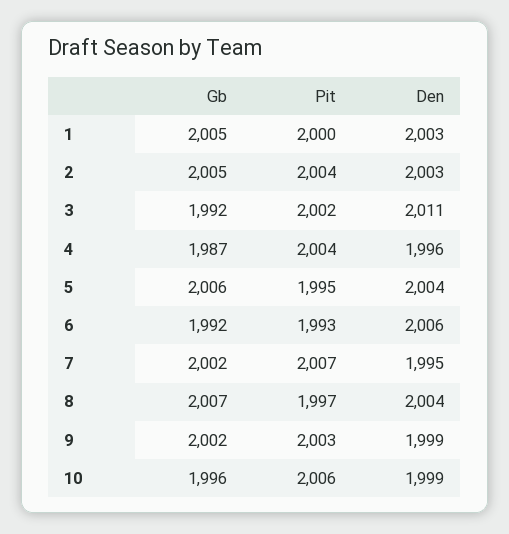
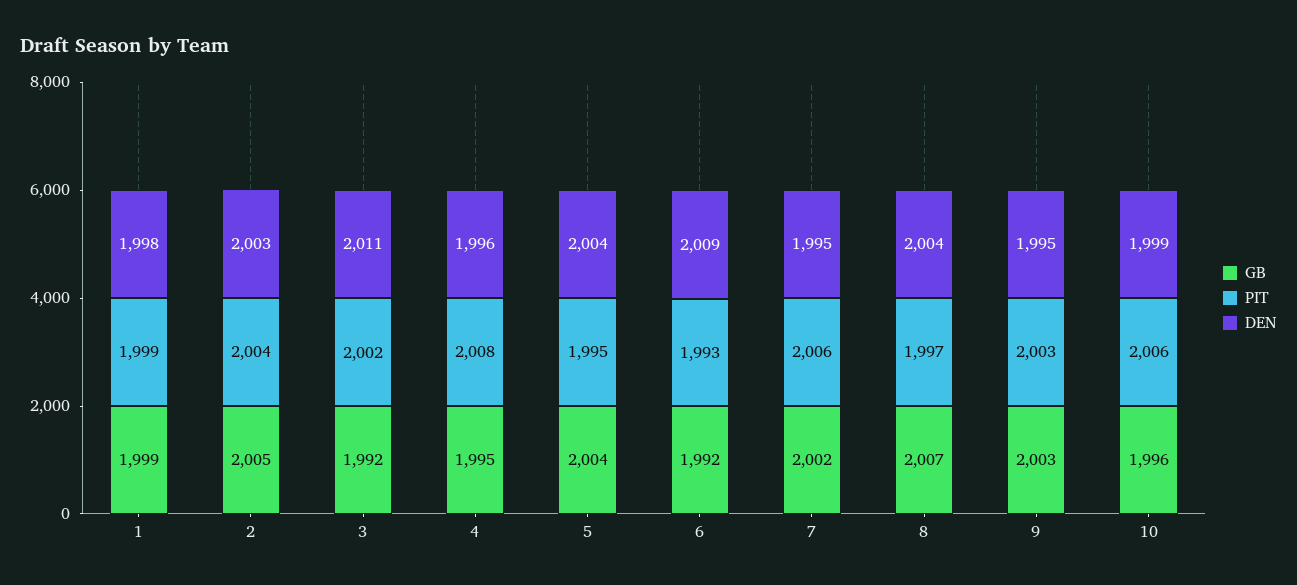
Gb, 1: 2005 -> 1999
Pit, 1: 2000 -> 1999
Den, 1: 2003 -> 1998
Gb, 4: 1987 -> 1995
Pit, 4: 2004 -> 2008
Gb, 5: 2006 -> 2004
Den, 6: 2006 -> 2009
Pit, 7: 2007 -> 2006
Gb, 9: 2002 -> 2003
Den, 9: 1999 -> 1995

